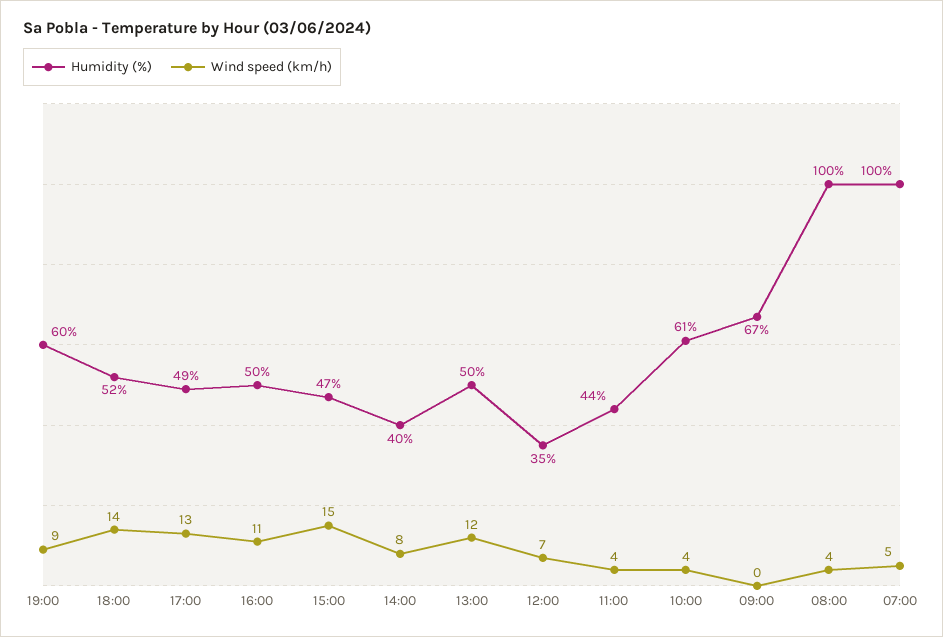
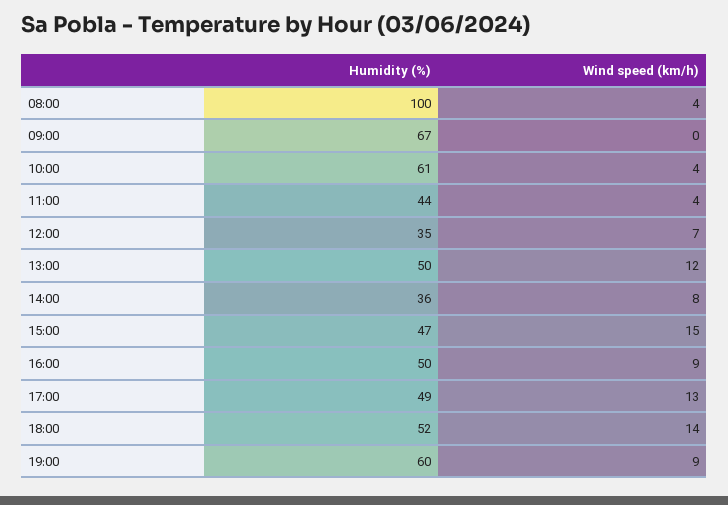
Wind speed (km/h), 16:00: 11 -> 9
Humidity (%), 14:00: 40 -> 36
Humidity (%), 07:00: 100 -> none
Wind speed (km/h), 07:00: 5 -> none

